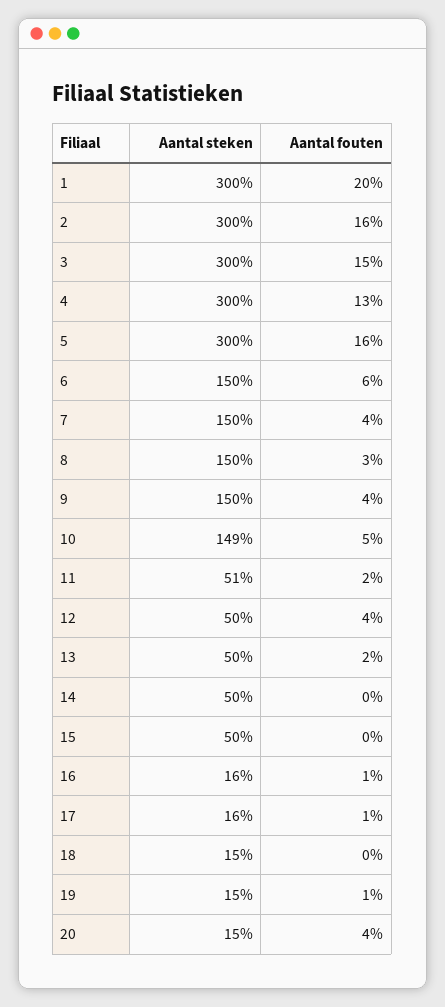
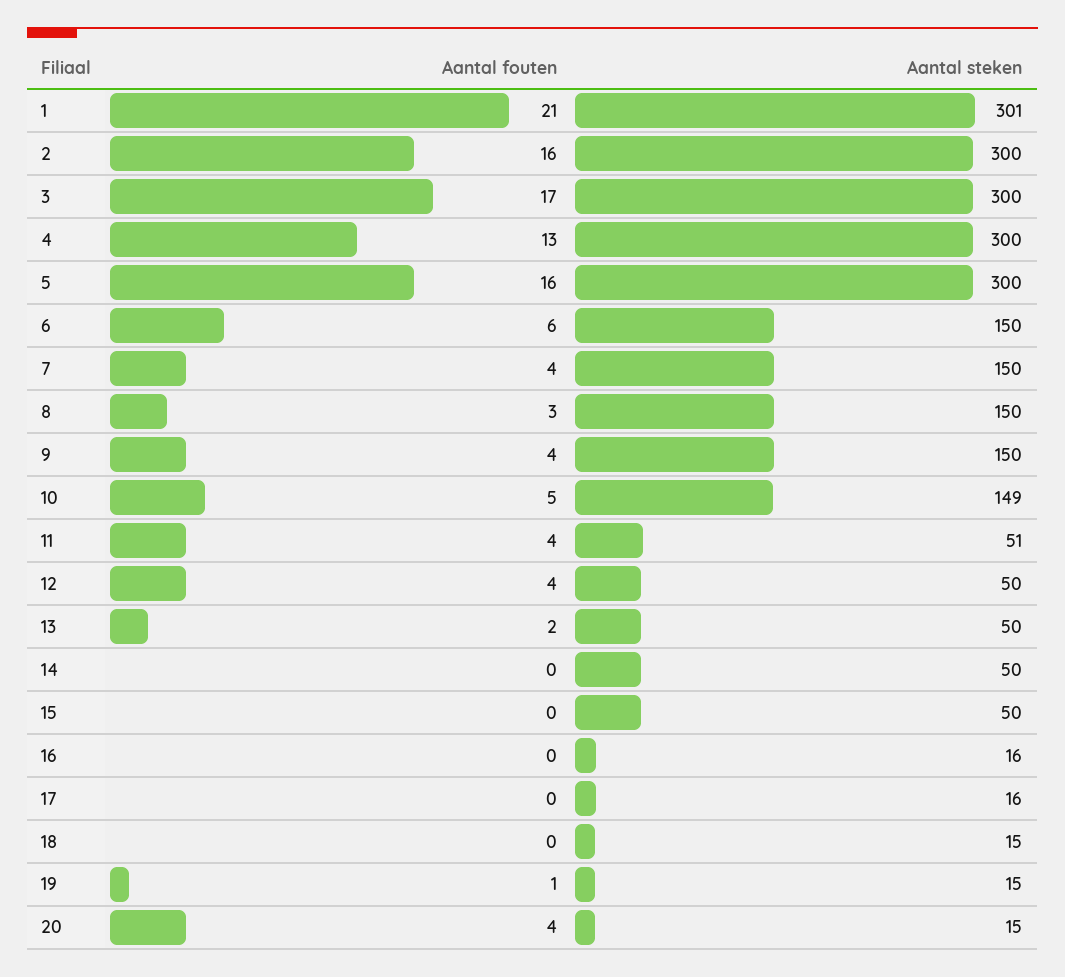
Aantal steken, 1: 300 -> 301
Aantal fouten, 1: 20 -> 21
Aantal fouten, 3: 15 -> 17
Aantal fouten, 11: 2 -> 4
Aantal fouten, 16: 1 -> 0
Aantal fouten, 17: 1 -> 0

